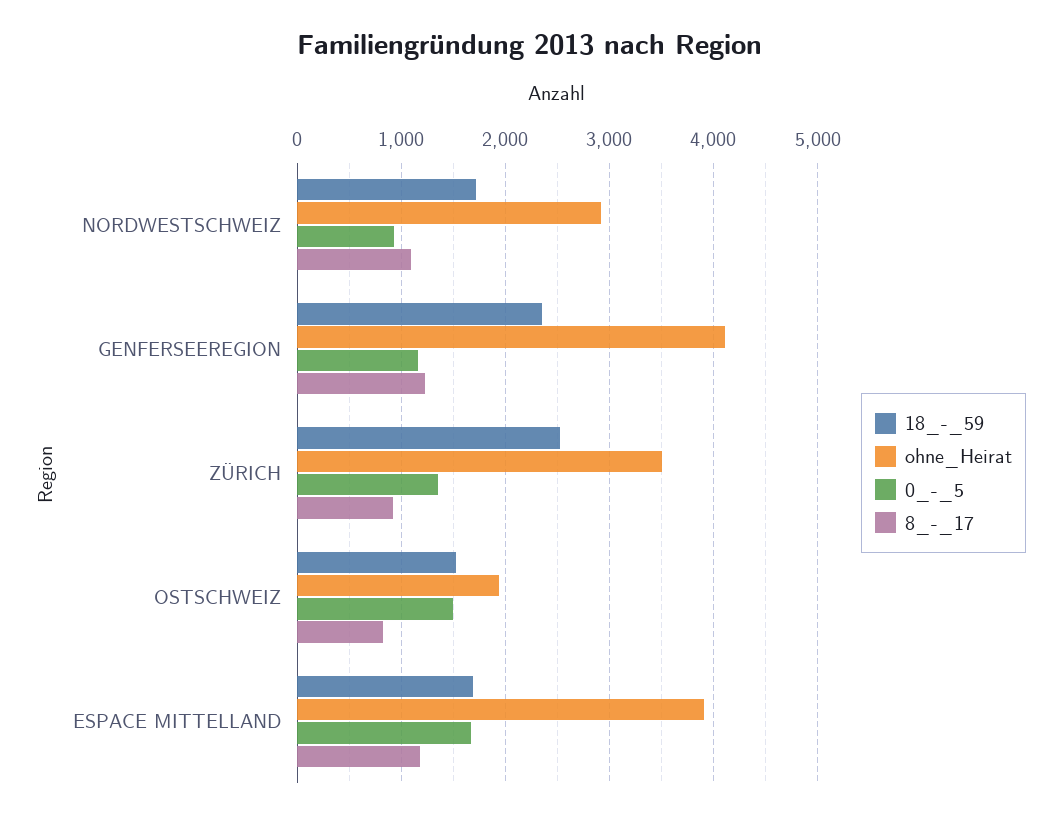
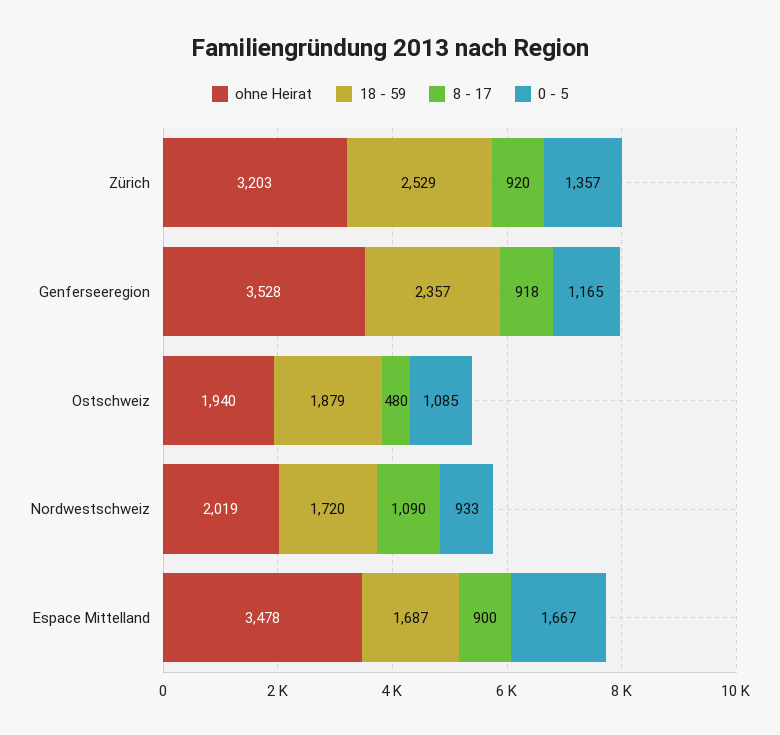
ohne_Heirat, NORDWESTSCHWEIZ: 2900 -> 2019
ohne_Heirat, GENFERSEEREGION: 4100 -> 3528
8_-_17, GENFERSEEREGION: 1200 -> 918
ohne_Heirat, ZÜRICH: 3500 -> 3203
18_-_59, OSTSCHWEIZ: 1500 -> 1879
0_-_5, OSTSCHWEIZ: 1500 -> 1085
8_-_17, OSTSCHWEIZ: 800 -> 480
ohne_Heirat, ESPACE MITTELLAND: 3900 -> 3478
8_-_17, ESPACE MITTELLAND: 1200 -> 900

